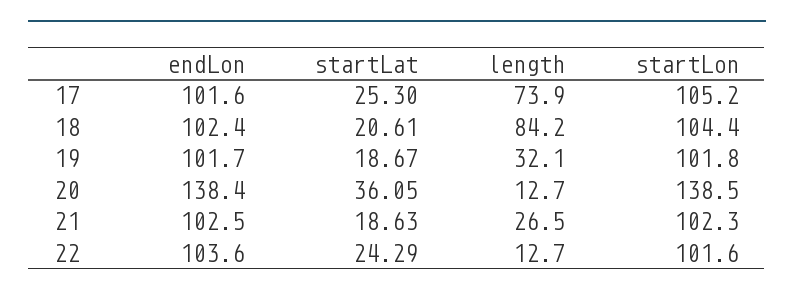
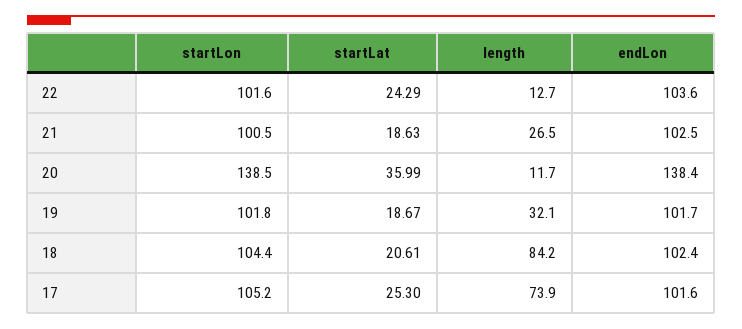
startLat, 20: 36.05 -> 35.99
length, 20: 12.7 -> 11.7
startLon, 21: 102.3 -> 100.5

